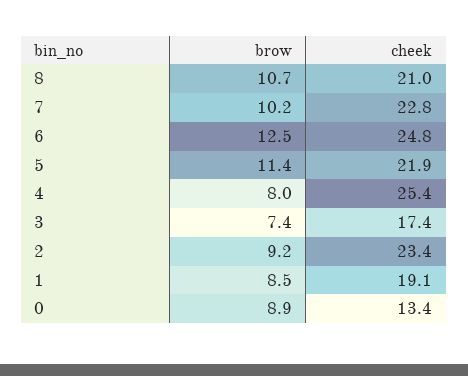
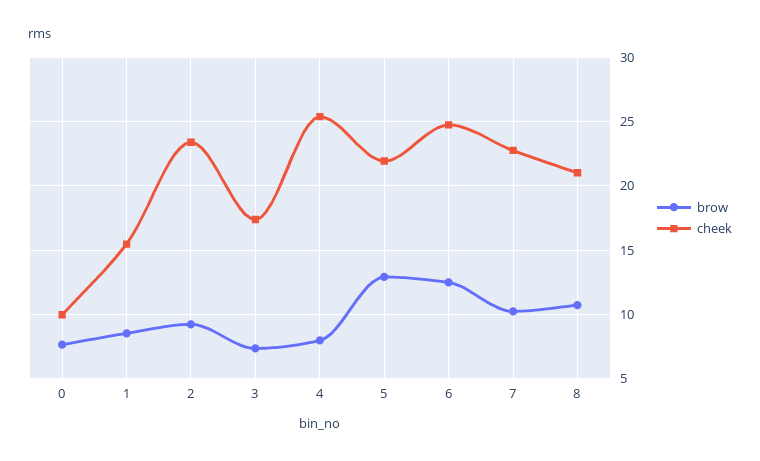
brow, 5: 11.4 -> 13
cheek, 1: 19.1 -> 15.5
brow, 0: 8.9 -> 7.5
cheek, 0: 13.4 -> 10

